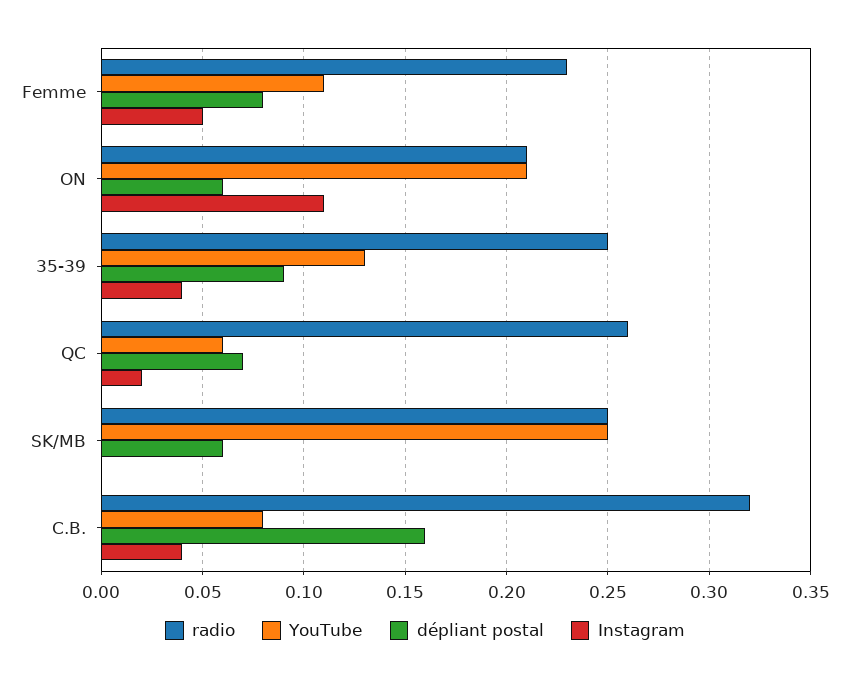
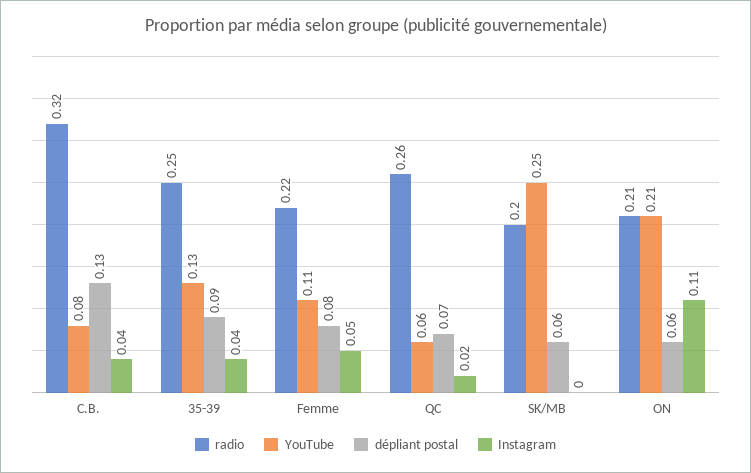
radio, Femme: 0.23 -> 0.22
radio, SK/MB: 0.25 -> 0.2
dépliant postal, C.B.: 0.16 -> 0.13

